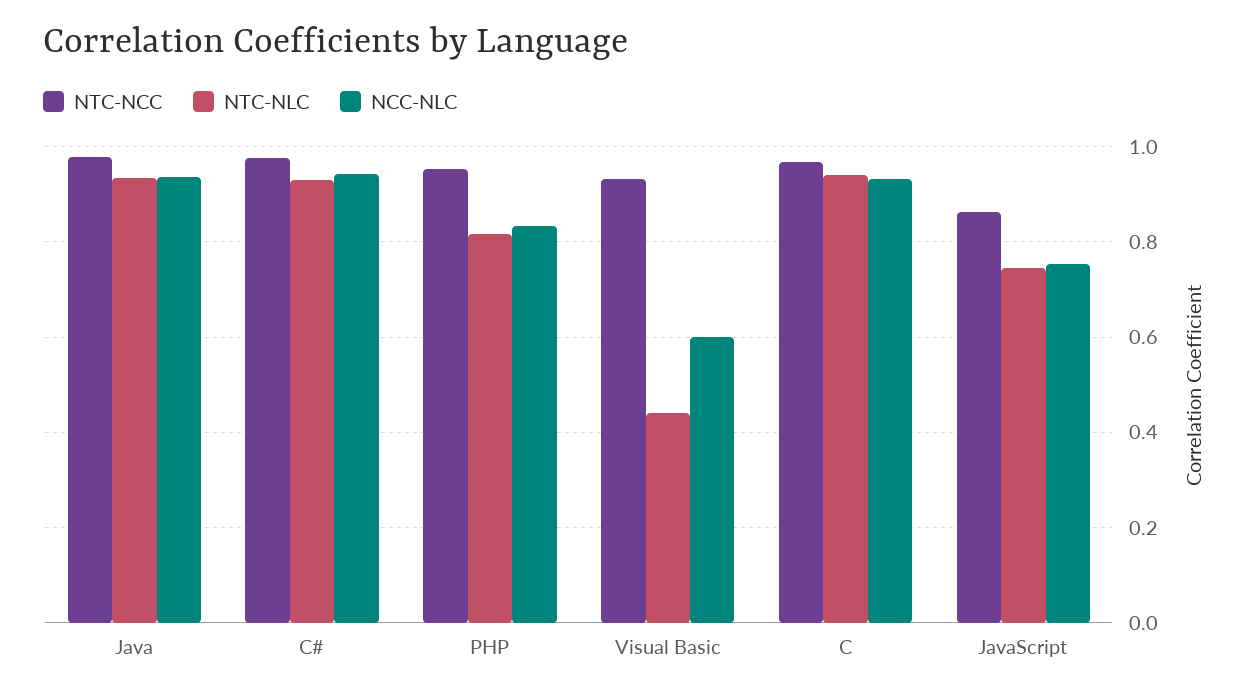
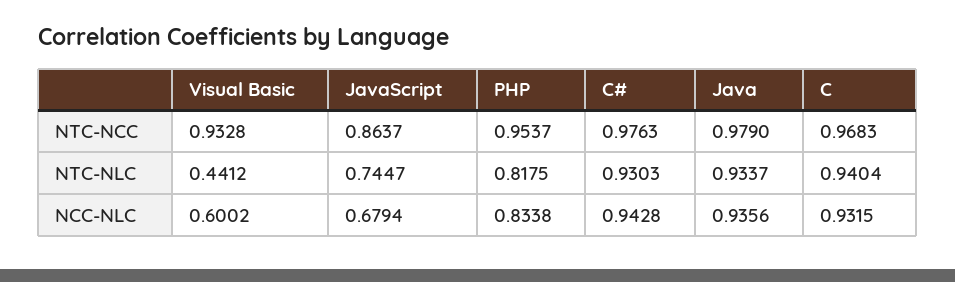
NCC-NLC, JavaScript: 0.76 -> 0.6794

